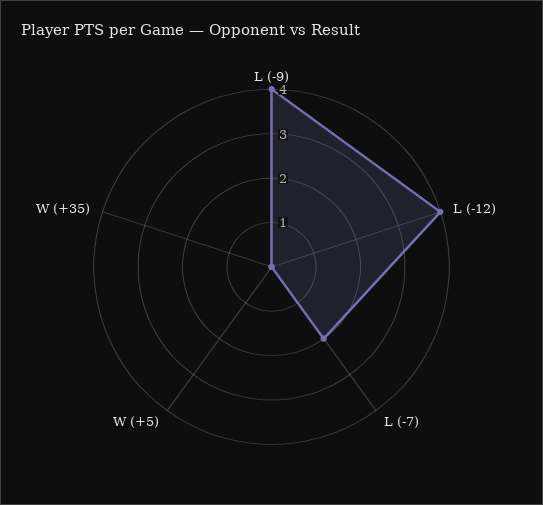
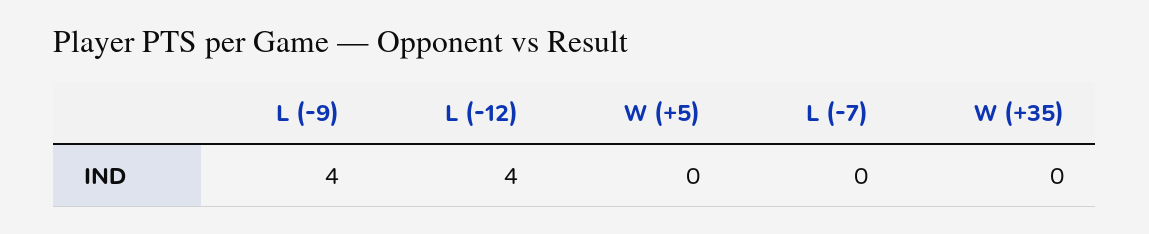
L (-7): 2 -> 0

